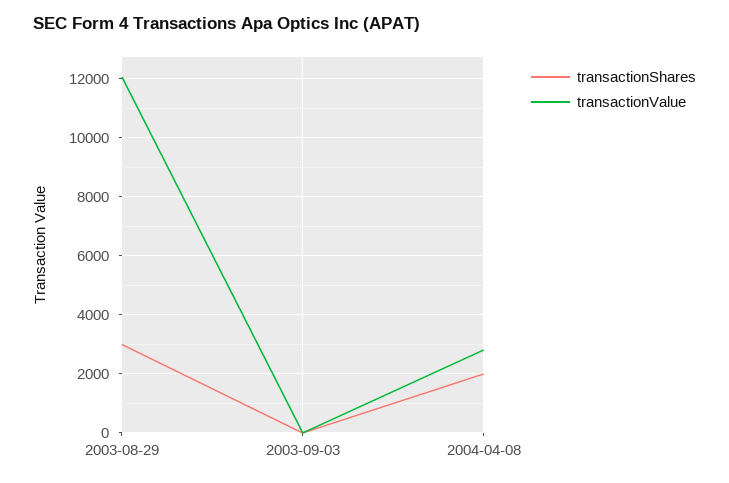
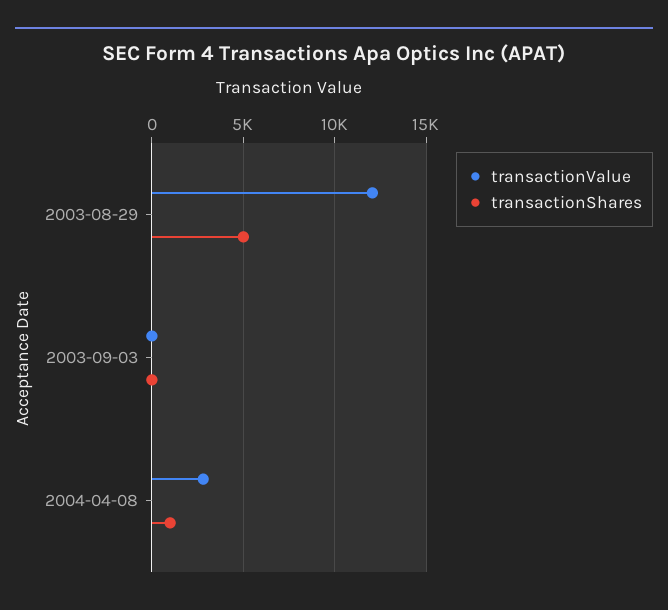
transactionShares, 2003-08-29: 3000 -> 5000
transactionShares, 2004-04-08: 2000 -> 1000

